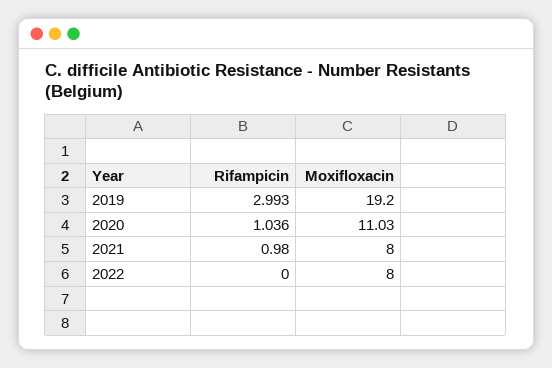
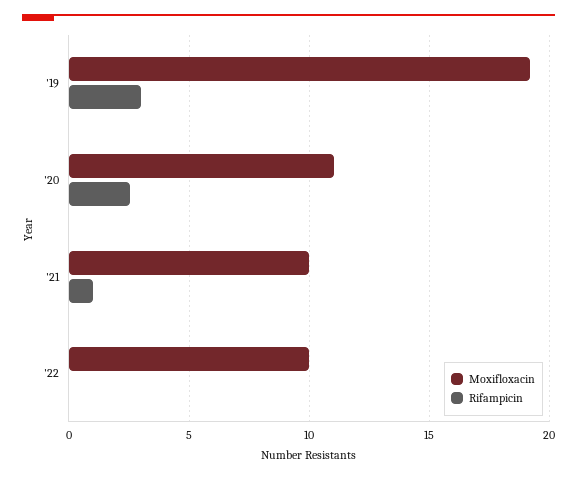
Rifampicin, 2020: 1.036 -> 2.5
Moxifloxacin, 2021: 8 -> 10
Moxifloxacin, 2022: 8 -> 10

